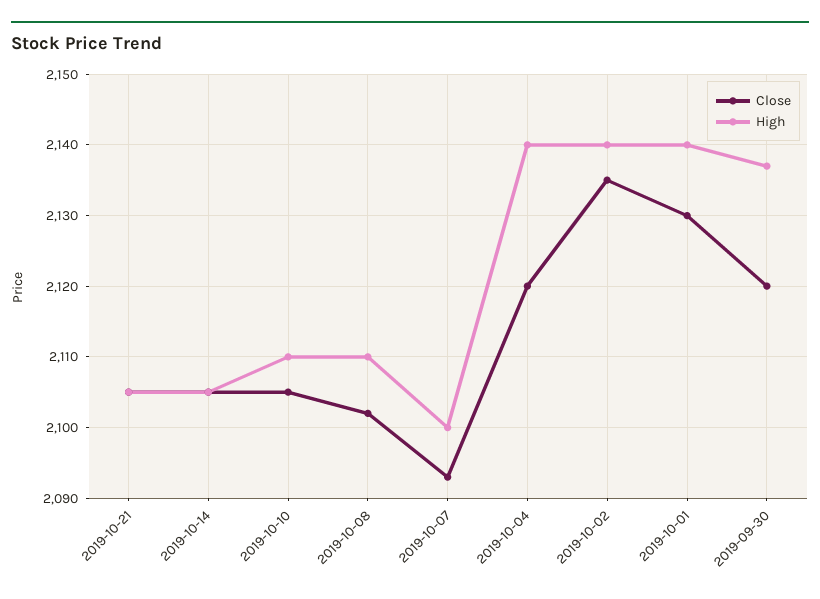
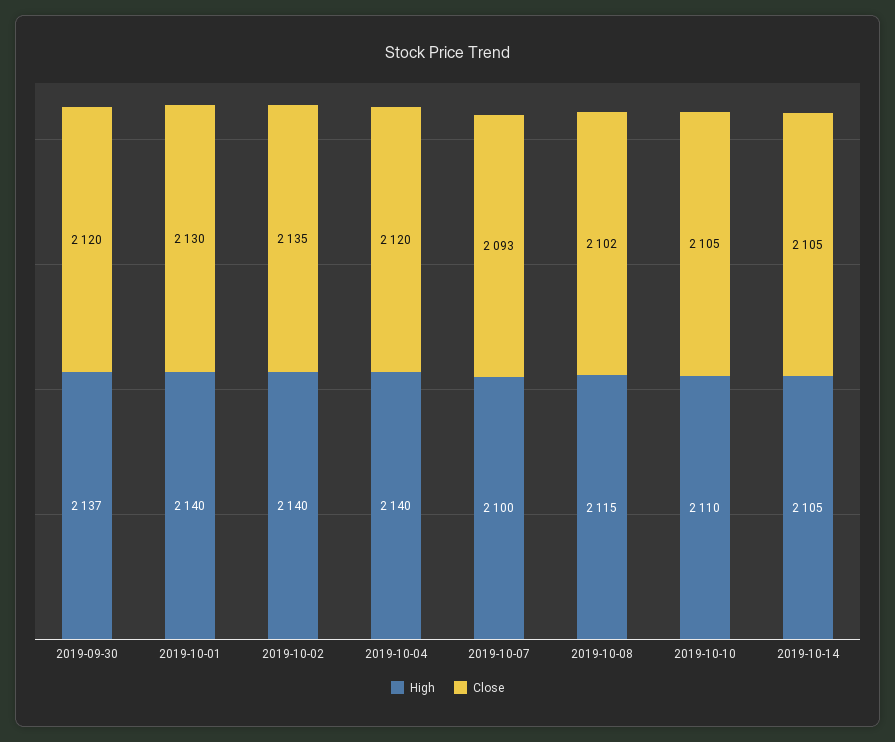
Close, 2019-10-21: 2105 -> none
High, 2019-10-21: 2105 -> none
High, 2019-10-08: 2110 -> 2115

